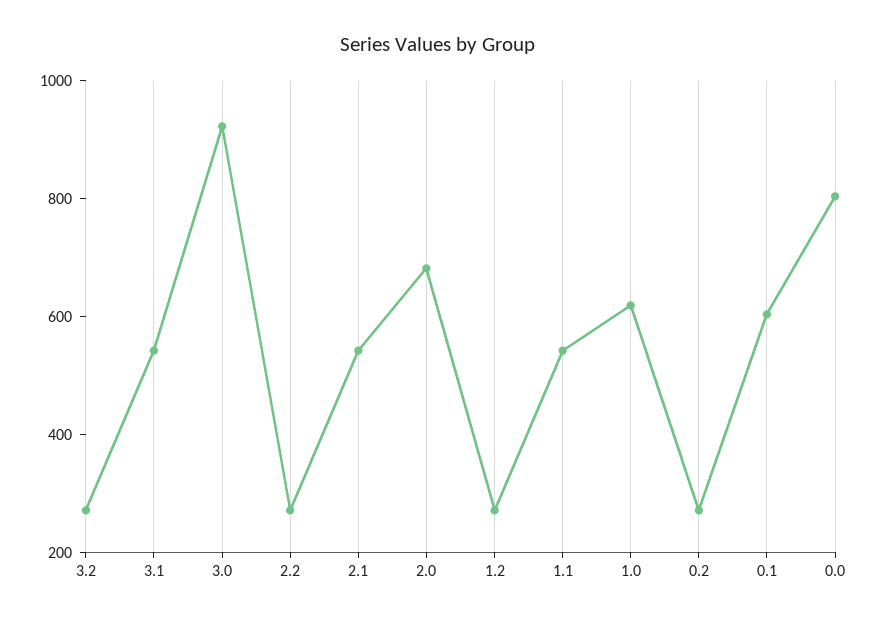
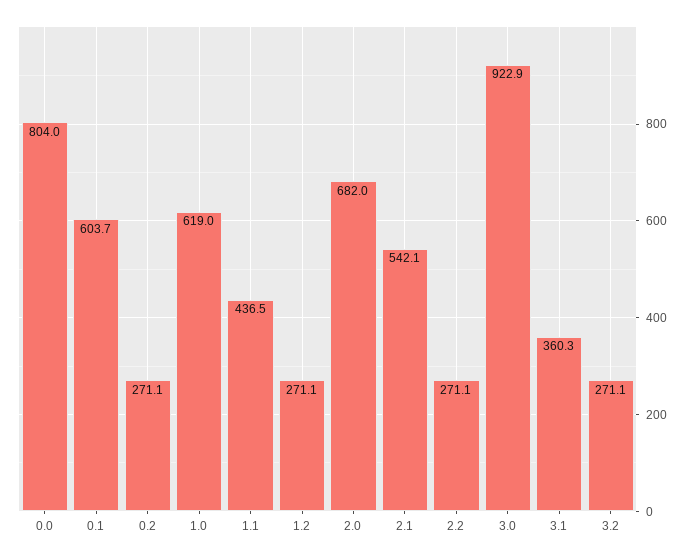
3.1: 550 -> 360.3
1.1: 550 -> 436.5

